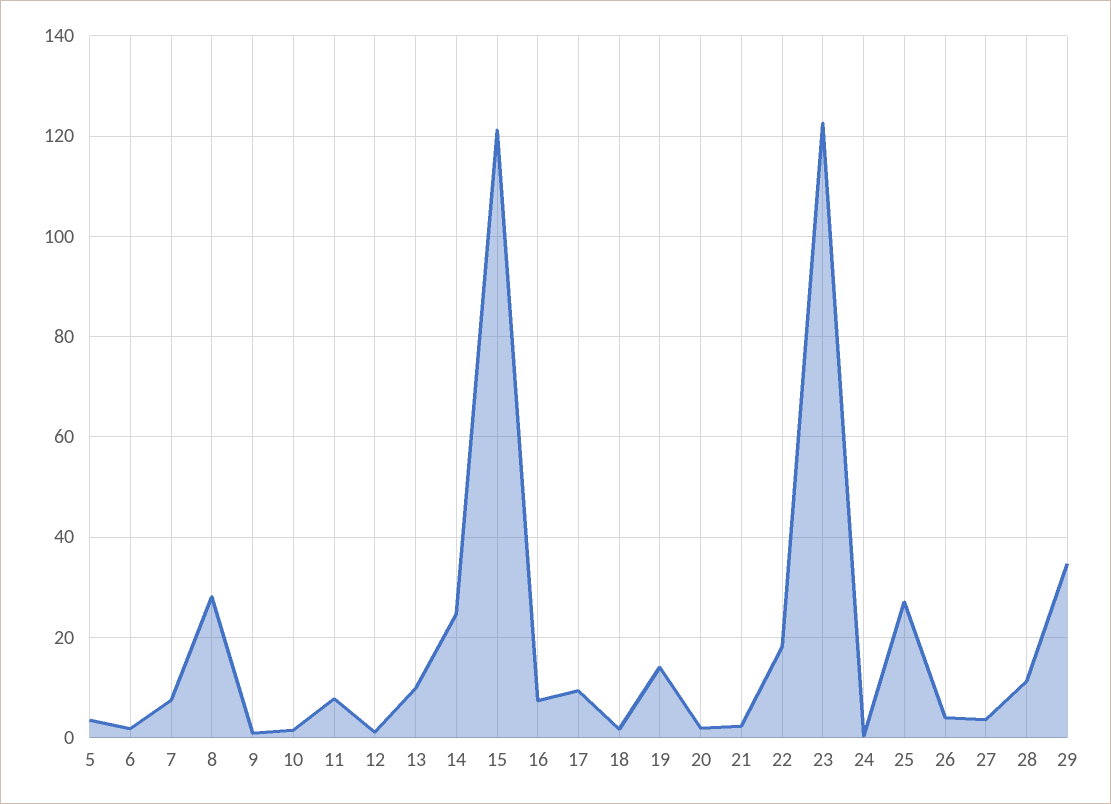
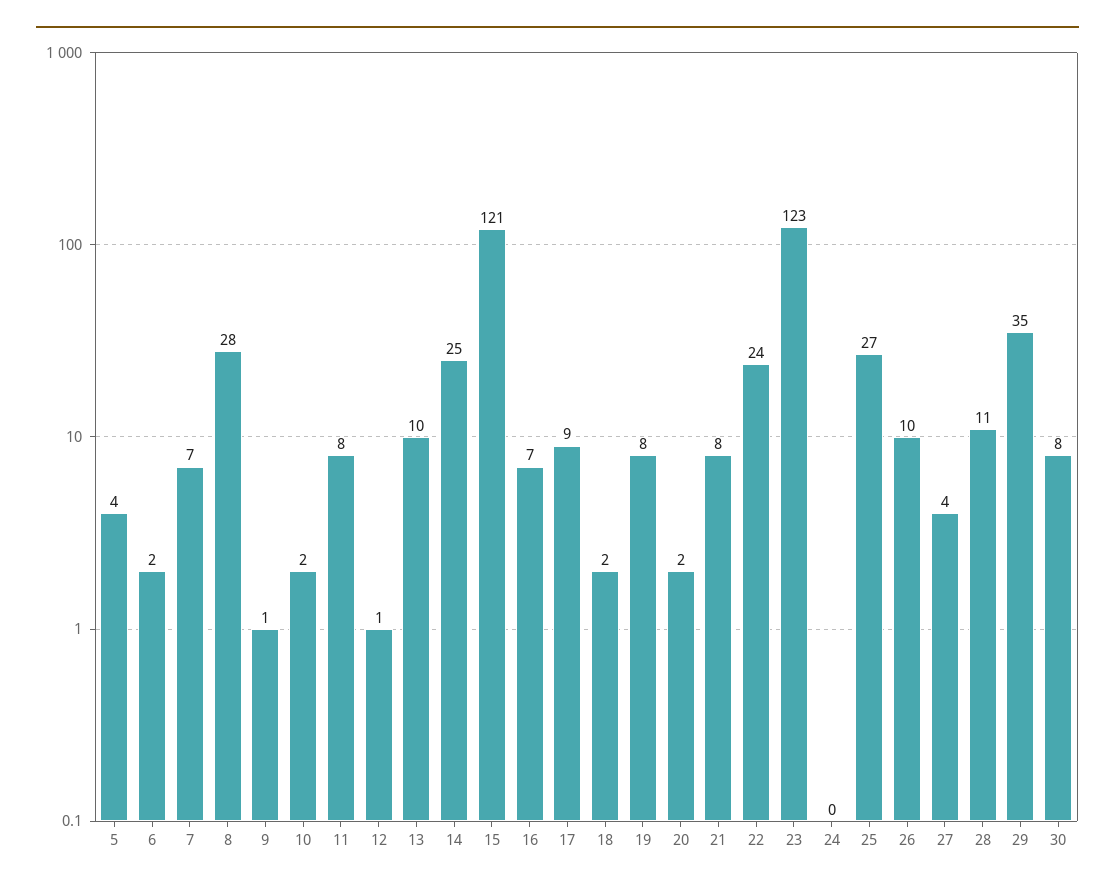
19: 14 -> 8
21: 2 -> 8
22: 18 -> 24
26: 4 -> 10
30: none -> 8

